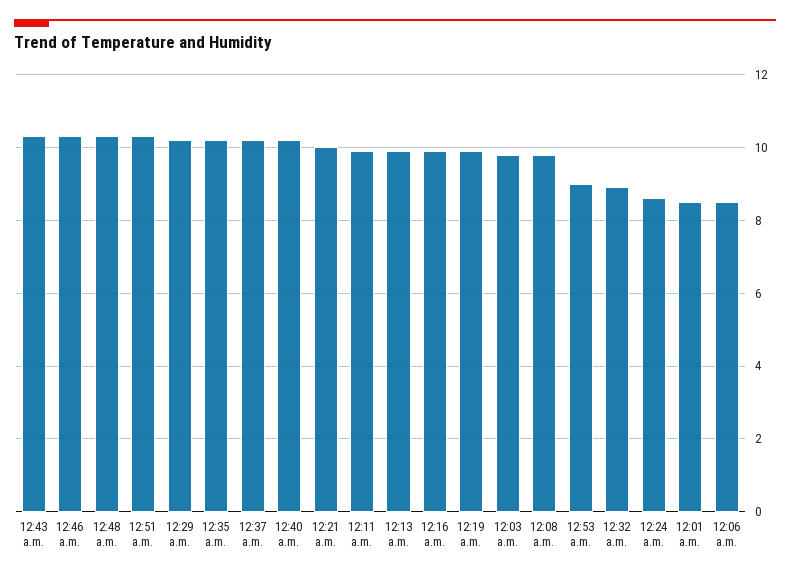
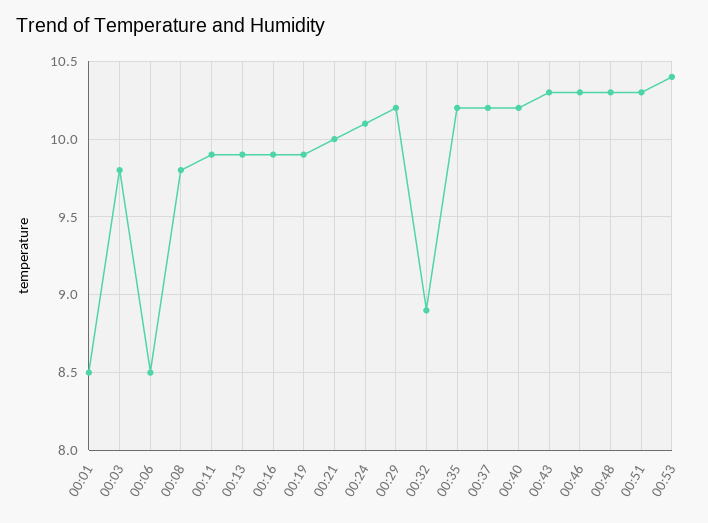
12:53 a.m.: 9 -> 10.4
12:24 a.m.: 8.5 -> 10.1

